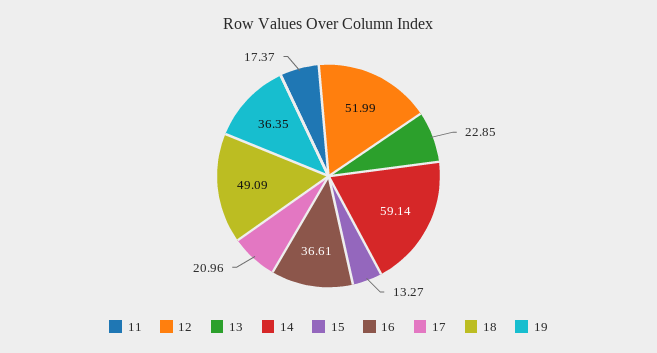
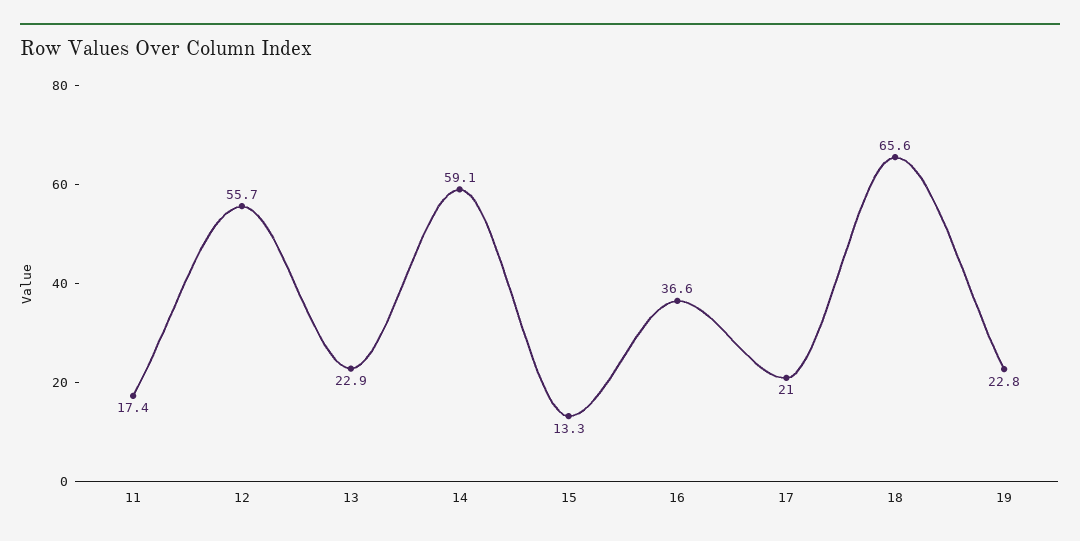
12: 51.99 -> 55.7
18: 49.09 -> 65.6
19: 36.35 -> 22.8

